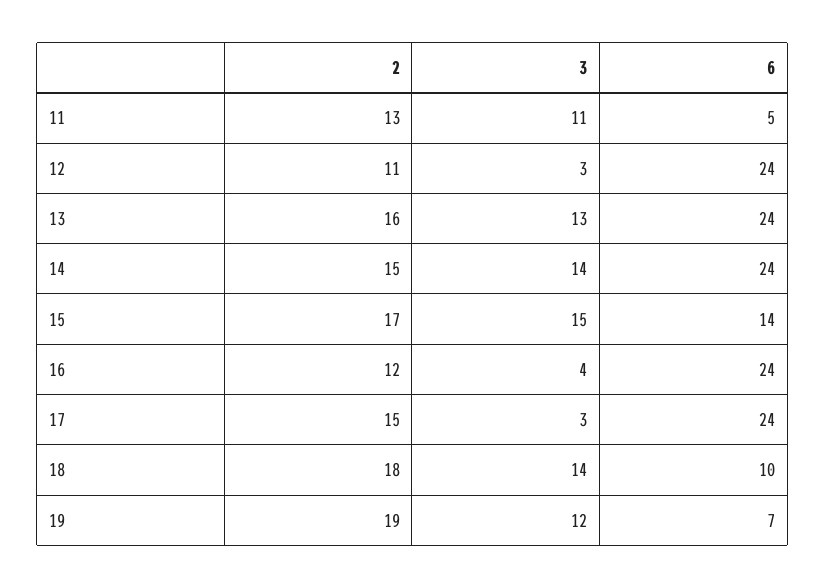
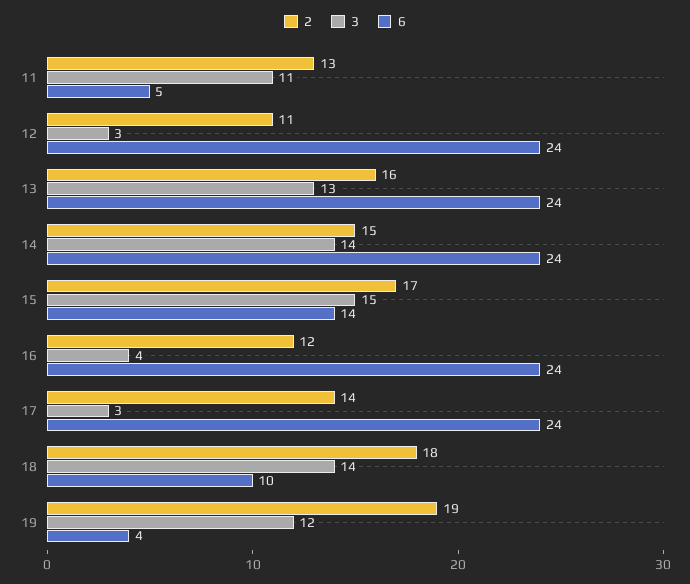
2, 17: 15 -> 14
6, 19: 7 -> 4

